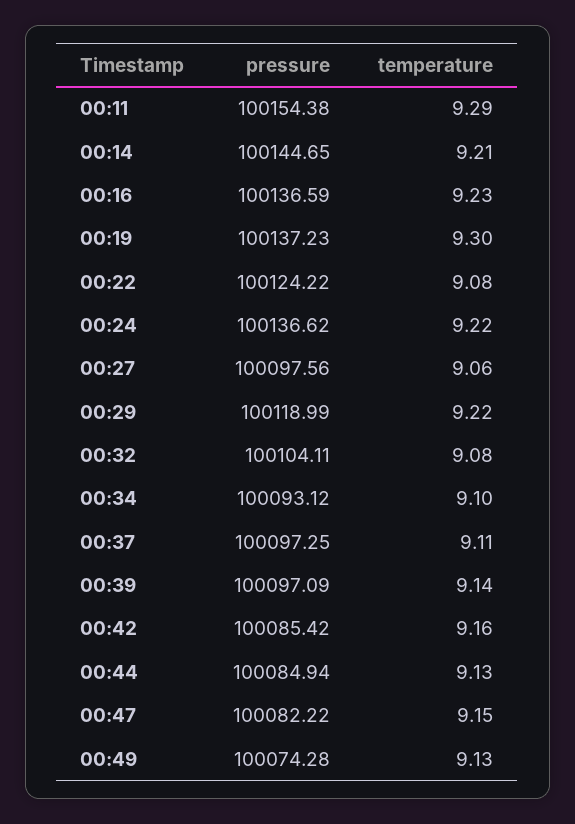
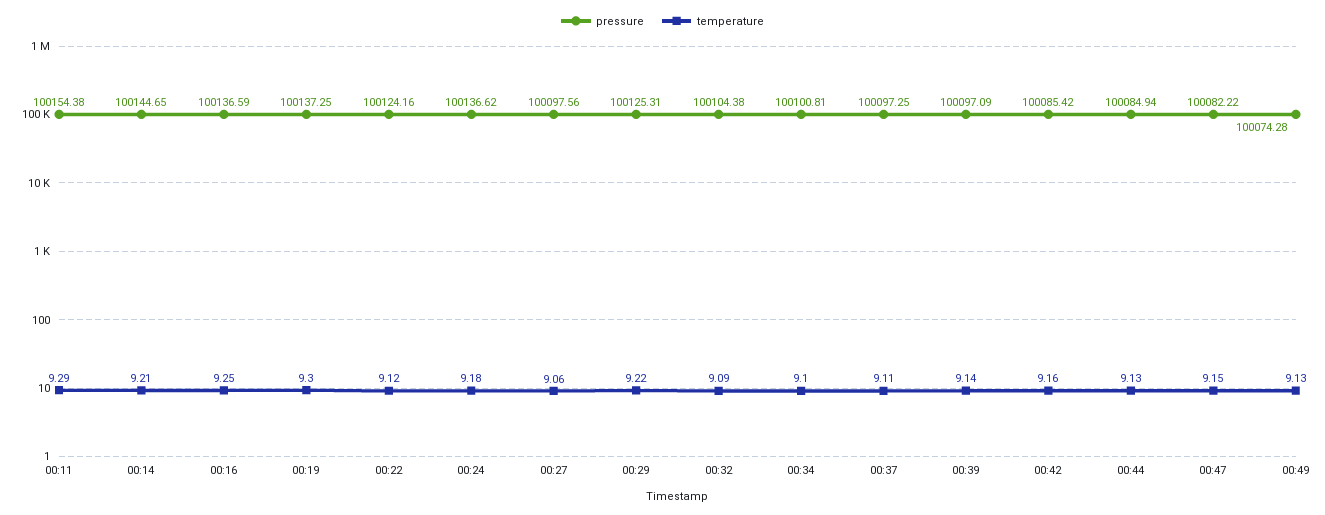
temperature, 00:16: 9.23 -> 9.25
pressure, 00:19: 100137.23 -> 100137.25
pressure, 00:22: 100124.22 -> 100124.16
temperature, 00:22: 9.08 -> 9.12
temperature, 00:24: 9.22 -> 9.18
pressure, 00:29: 100118.99 -> 100125.31
pressure, 00:32: 100104.11 -> 100104.38
temperature, 00:32: 9.08 -> 9.09
pressure, 00:34: 100093.12 -> 100100.81

